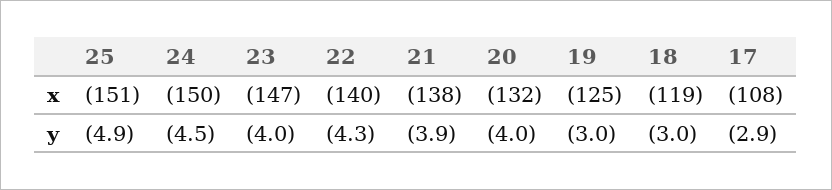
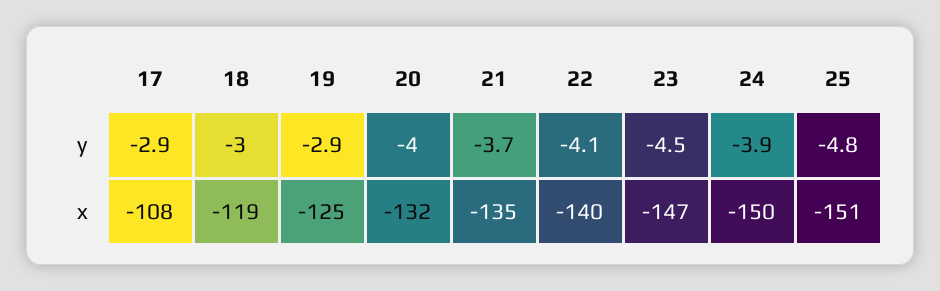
21, x: -138 -> -135
25, y: -4.9 -> -4.8
24, y: -4.5 -> -3.9
23, y: -4 -> -4.5
22, y: -4.3 -> -4.1
21, y: -3.9 -> -3.7
19, y: -3 -> -2.9

